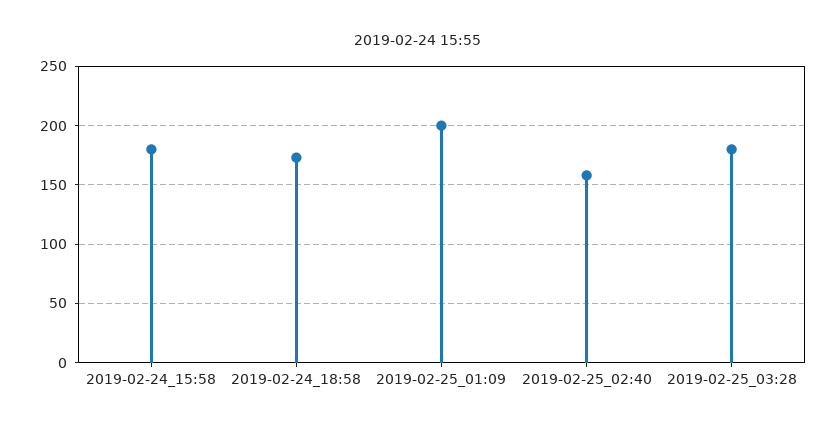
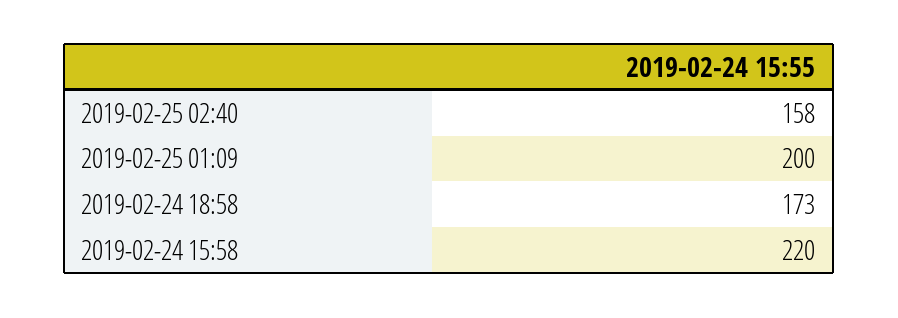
2019-02-24_15:58: 180 -> 220
2019-02-25_03:28: 180 -> none

